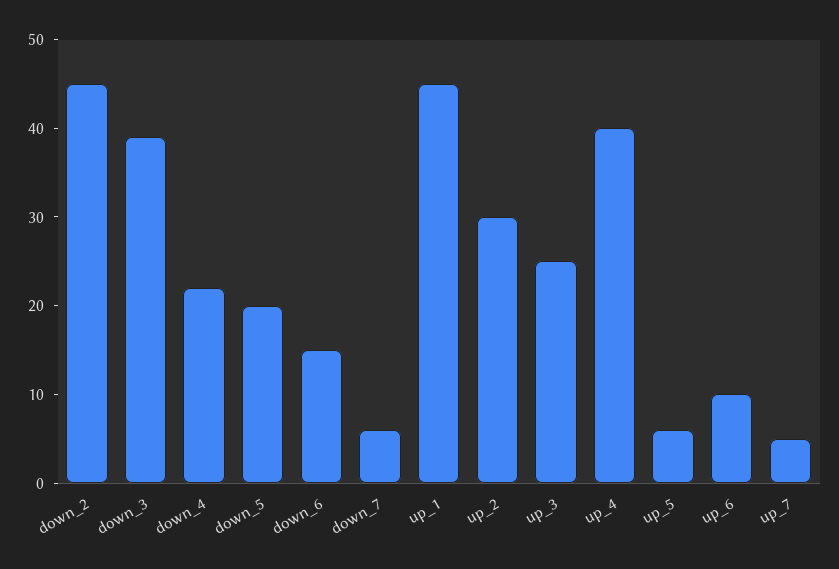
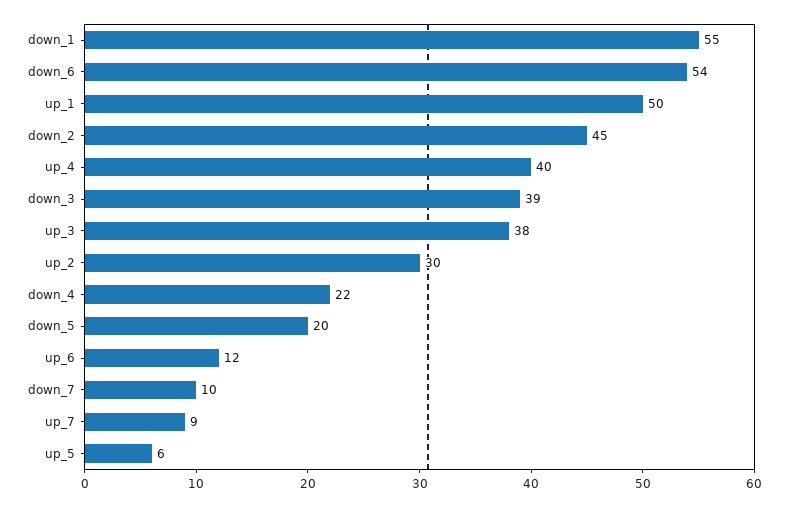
down_6: 15 -> 54
down_7: 6 -> 10
up_1: 45 -> 50
up_3: 25 -> 38
up_6: 10 -> 12
up_7: 5 -> 9
down_1: none -> 55

